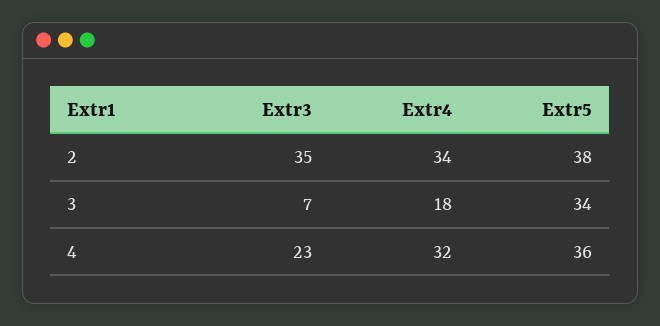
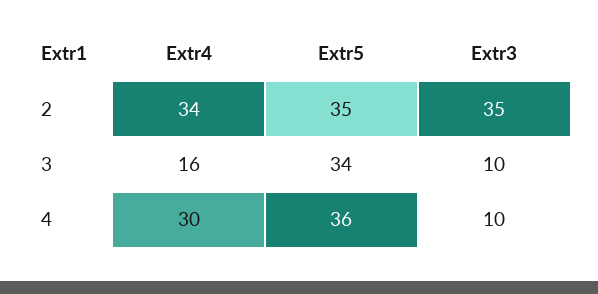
Extr5, 2: 38 -> 35
Extr3, 3: 7 -> 10
Extr4, 3: 18 -> 16
Extr3, 4: 23 -> 10
Extr4, 4: 32 -> 30

